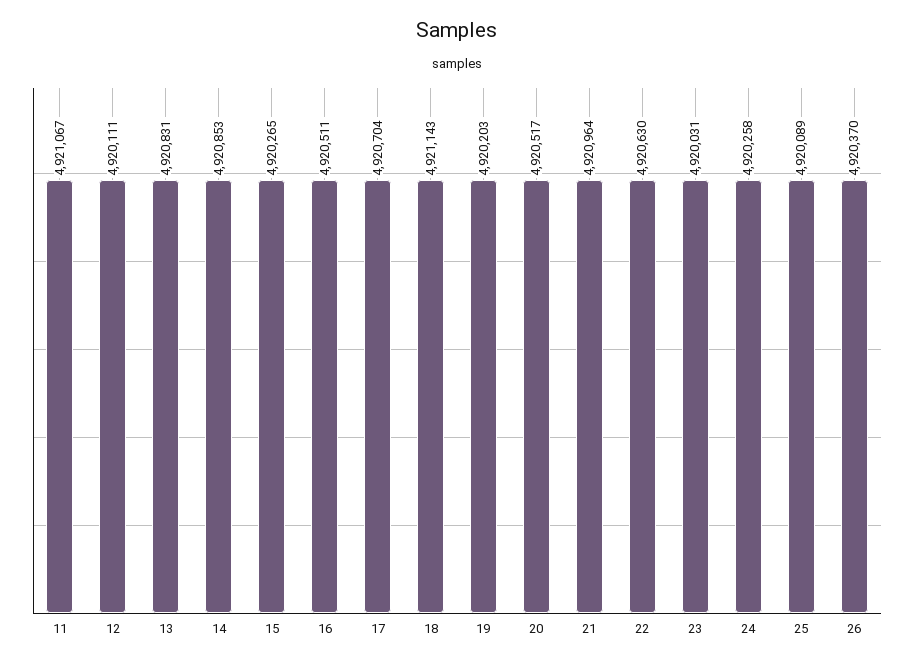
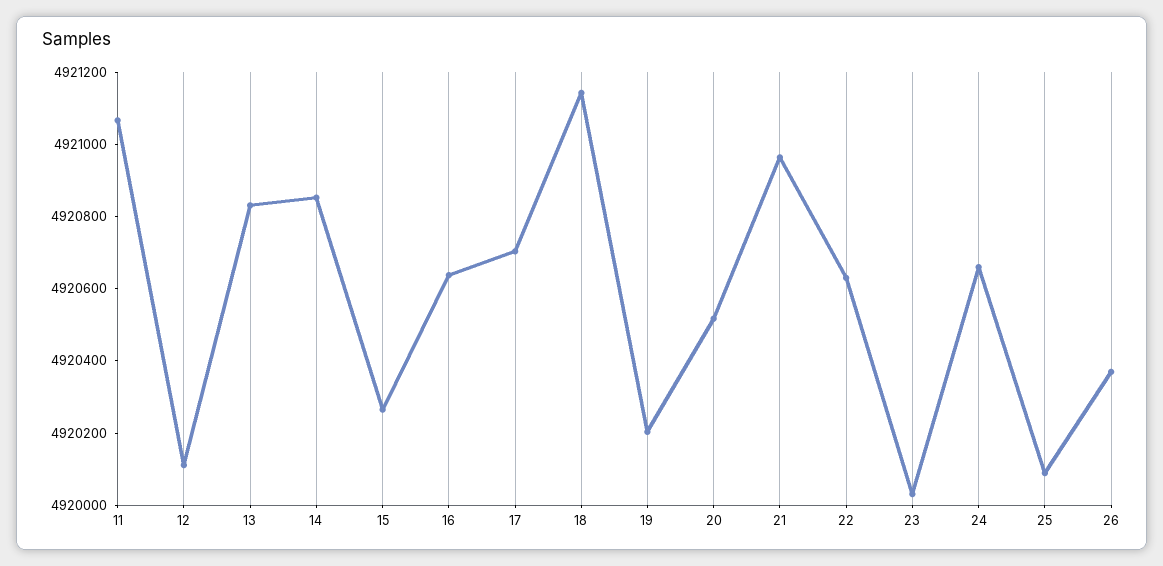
16: 4920511 -> 4920650
24: 4920258 -> 4920650

